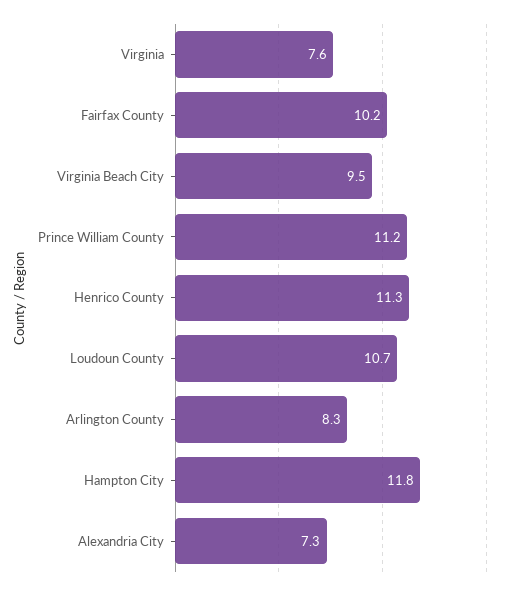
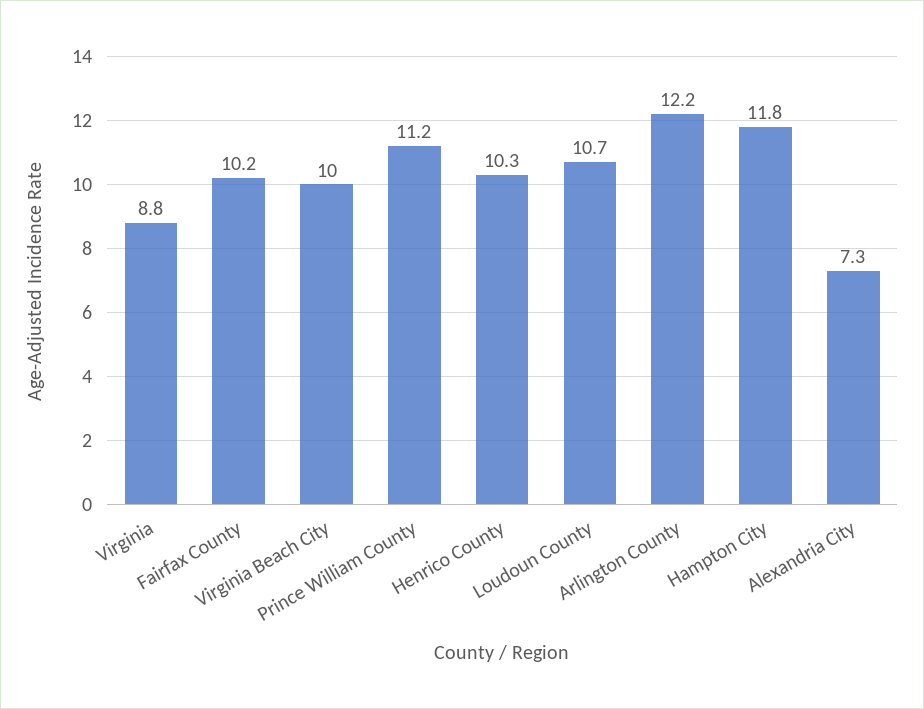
Virginia: 7.6 -> 8.8
Virginia Beach City: 9.5 -> 10
Henrico County: 11.3 -> 10.3
Arlington County: 8.3 -> 12.2

